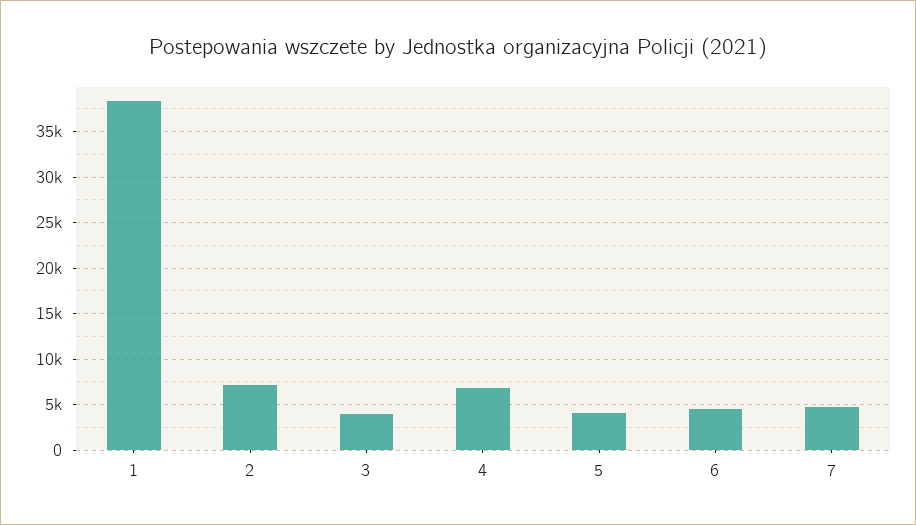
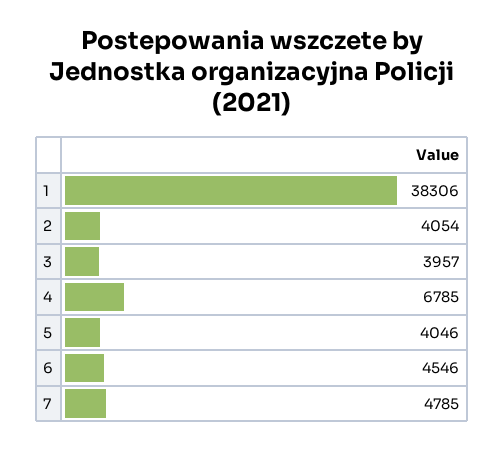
2: 7000 -> 4054

